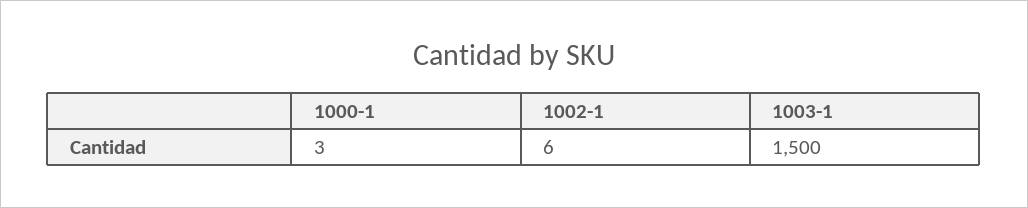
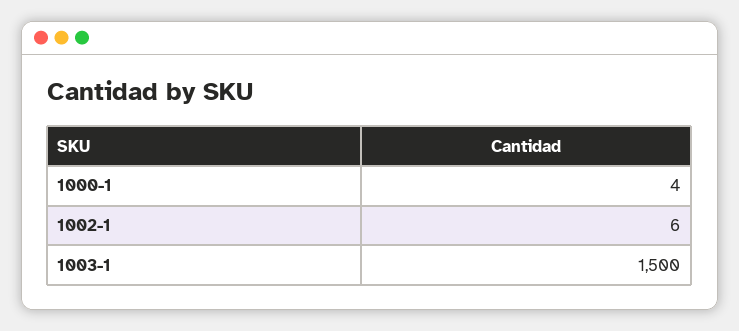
1000-1: 3 -> 4

